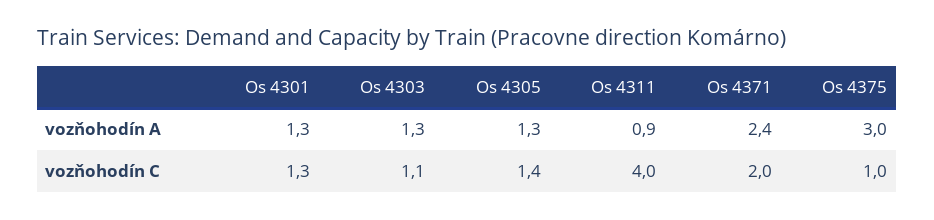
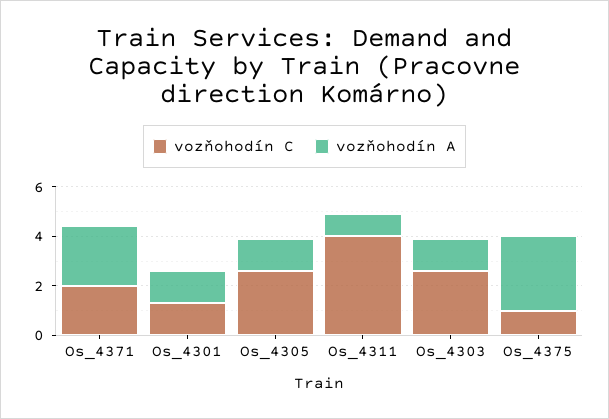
vozňohodín C, Os 4303: 1.1 -> 2.5
vozňohodín C, Os 4305: 1.4 -> 2.5

